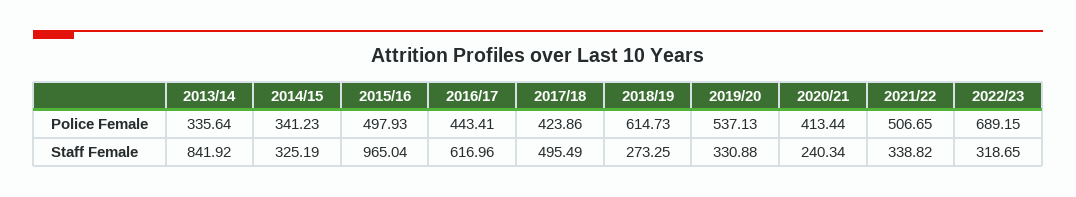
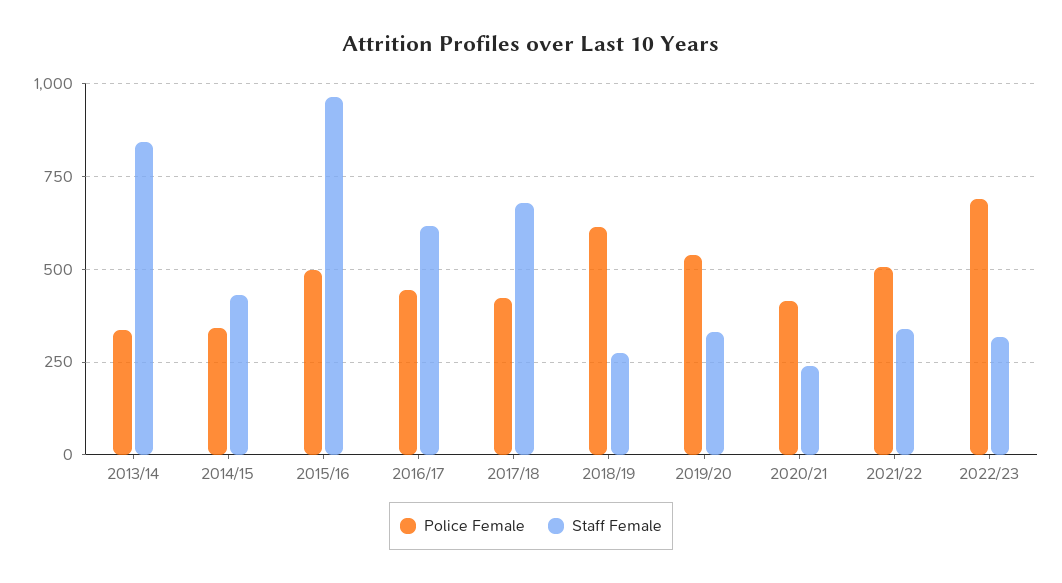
Staff Female, 2014/15: 325.19 -> 425
Staff Female, 2017/18: 495.49 -> 675

